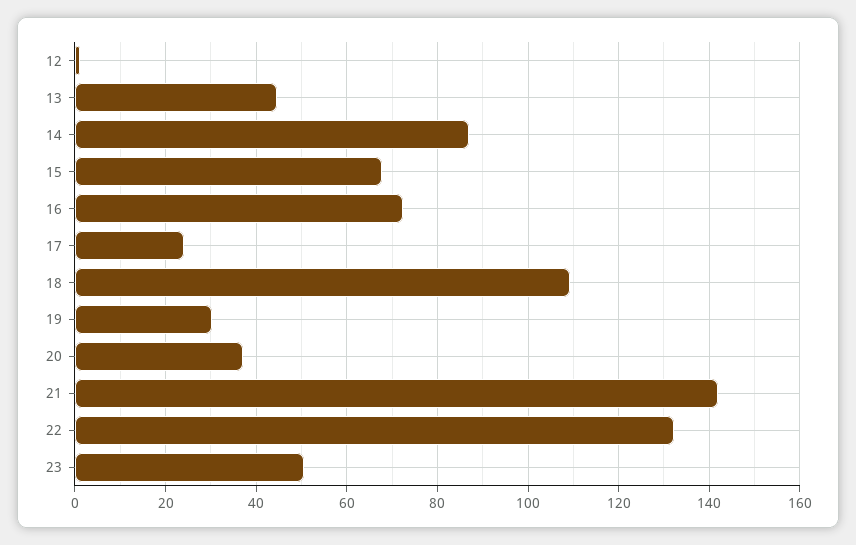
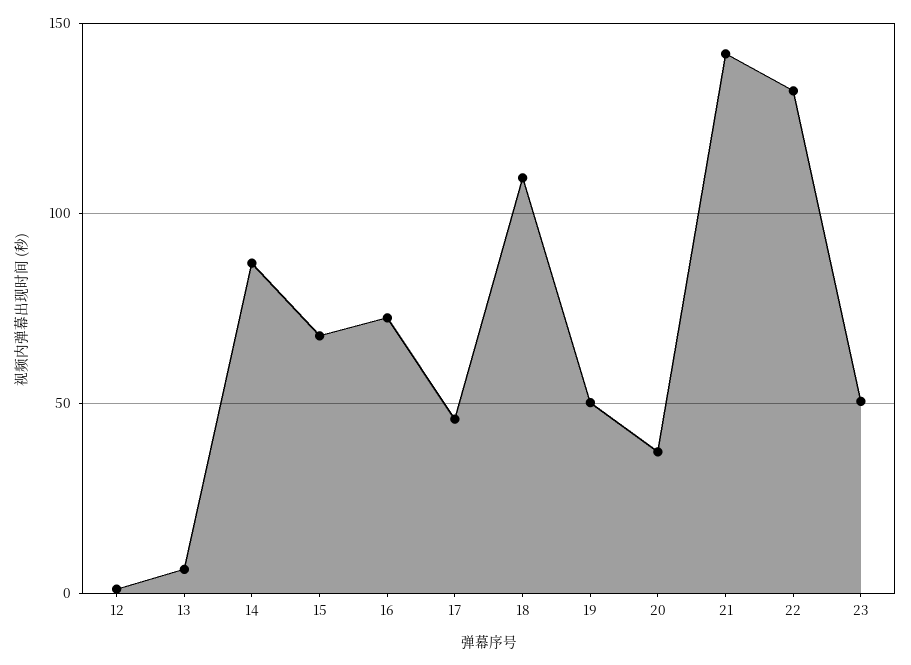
13: 44 -> 5
17: 24 -> 45
19: 30 -> 50

